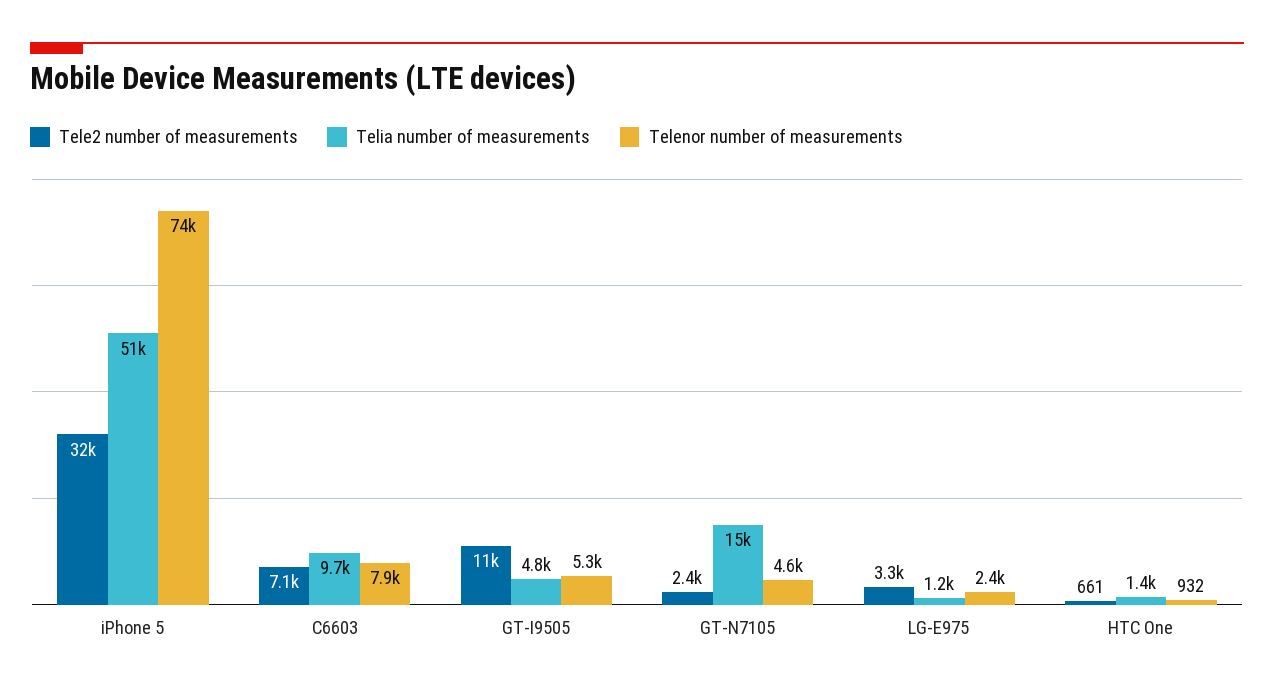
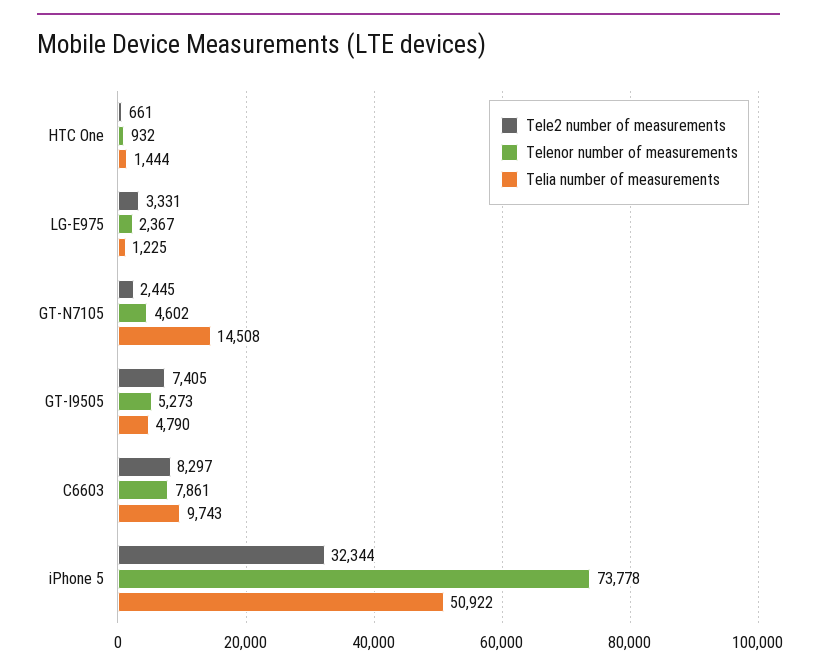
Tele2 number of measurements, C6603: 7100 -> 8297
Tele2 number of measurements, GT-I9505: 11000 -> 7405

